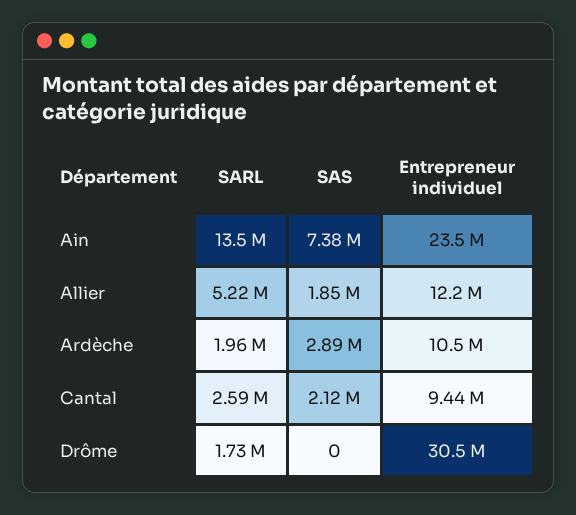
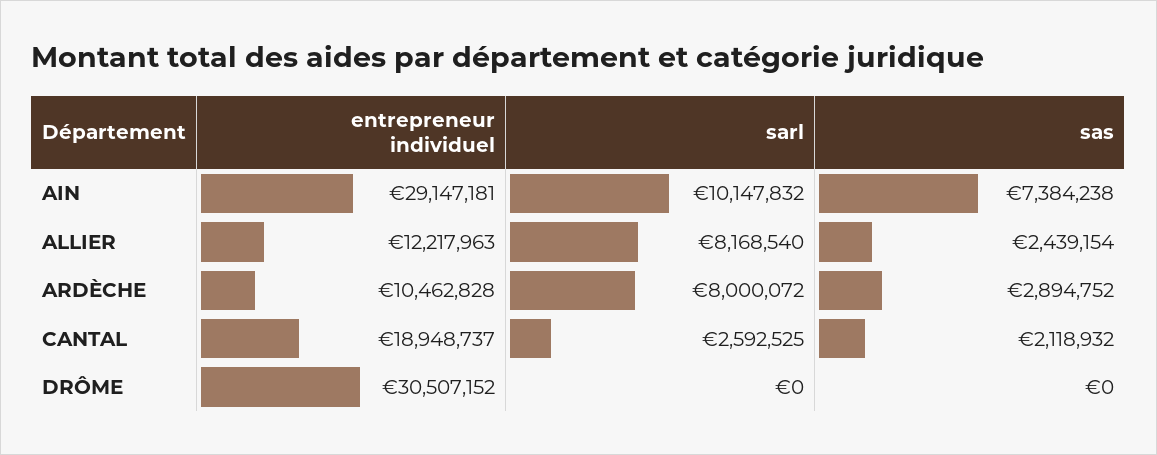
SARL, Ain: 13500000 -> 10147832
Entrepreneur individuel, Ain: 23500000 -> 29147181
SARL, Allier: 5220000 -> 8168540
SAS, Allier: 1850000 -> 2439154
SARL, Ardèche: 1960000 -> 8000072
Entrepreneur individuel, Cantal: 9440000 -> 18948737
SARL, Drôme: 1730000 -> 0

